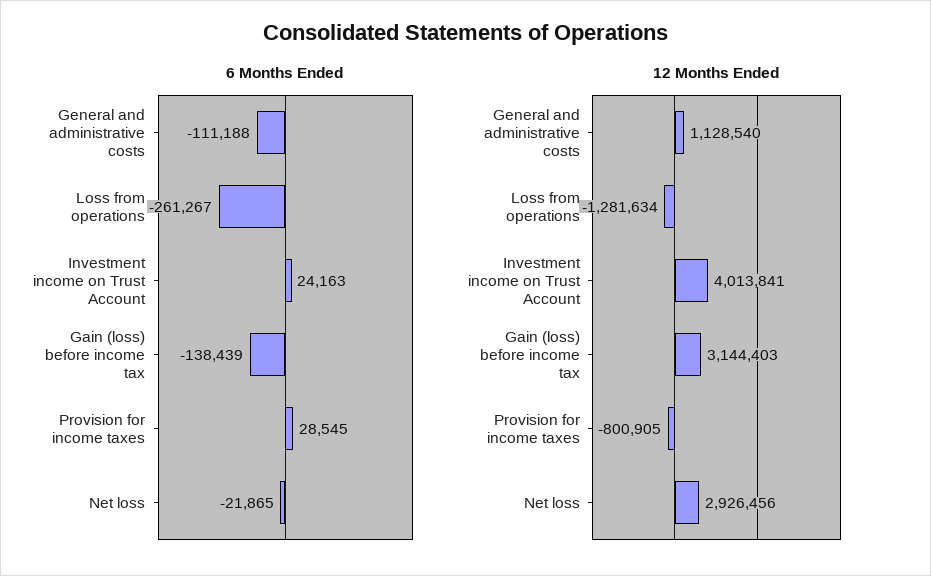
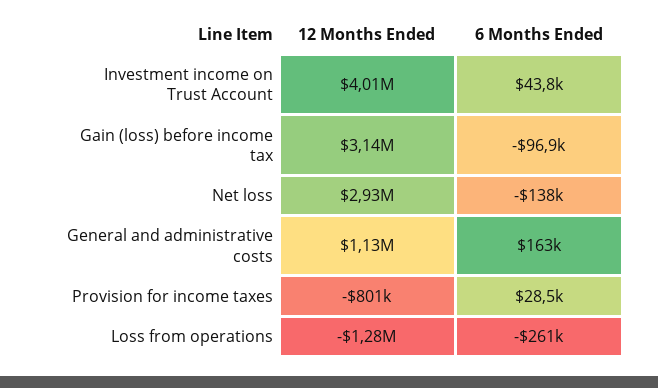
6 Months Ended, General and administrative costs: -111188 -> 163000
6 Months Ended, Investment income on Trust Account: 24163 -> 43800
6 Months Ended, Gain (loss) before income tax: -138439 -> -96900
6 Months Ended, Net loss: -21865 -> -138000

